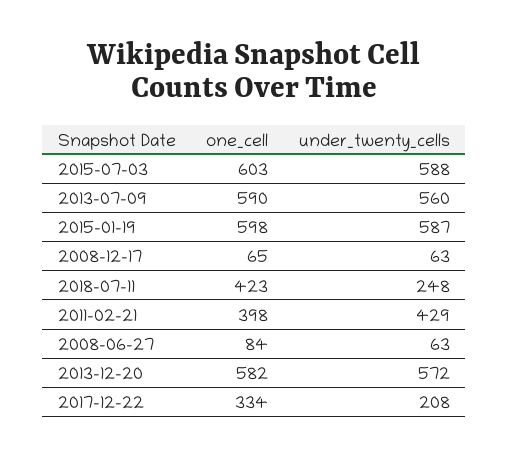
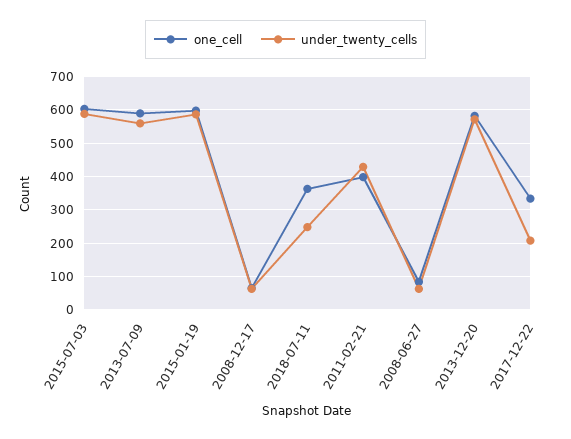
one_cell, 2018-07-11: 423 -> 360

